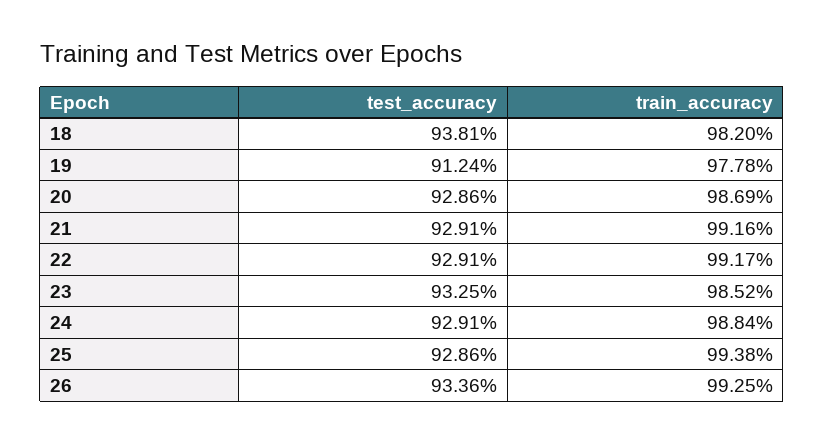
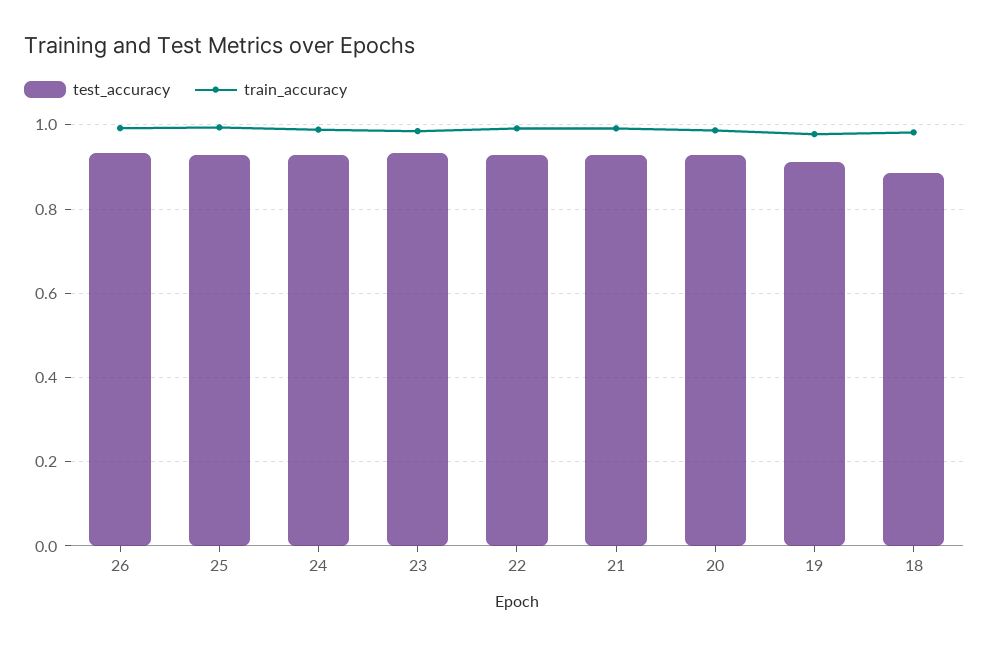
test_accuracy, 18: 0.9381 -> 0.88

